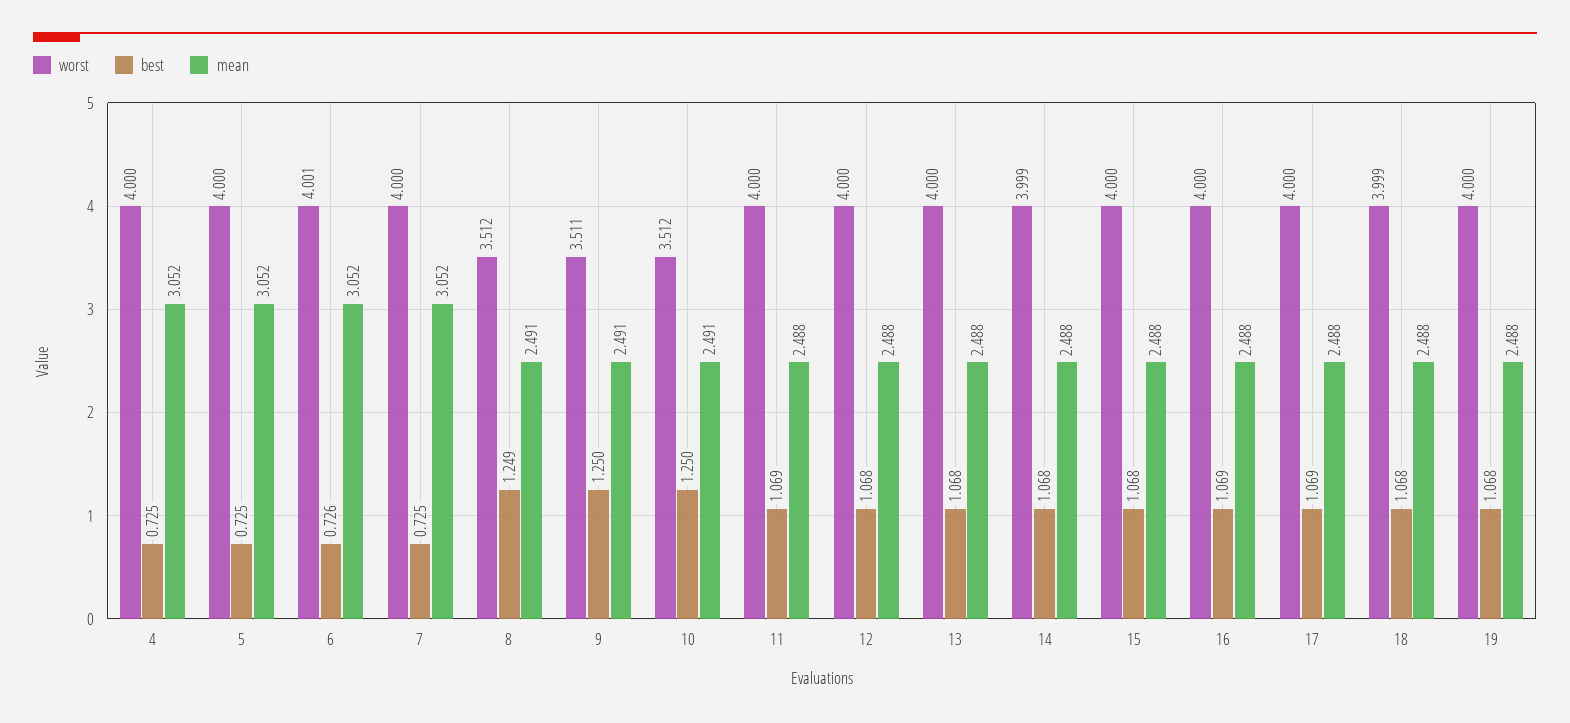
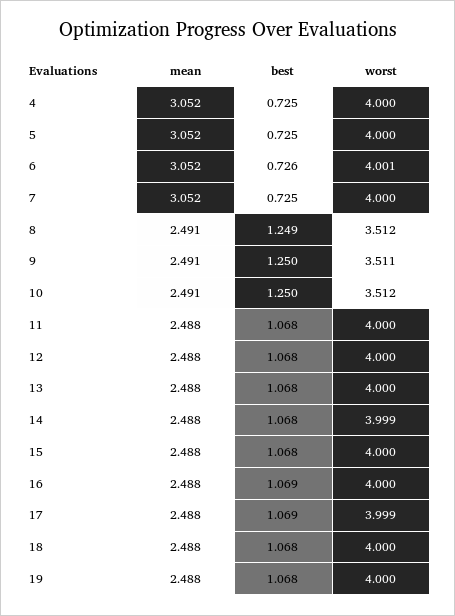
best, 11: 1.069 -> 1.068
worst, 17: 4 -> 3.999
worst, 18: 3.999 -> 4

